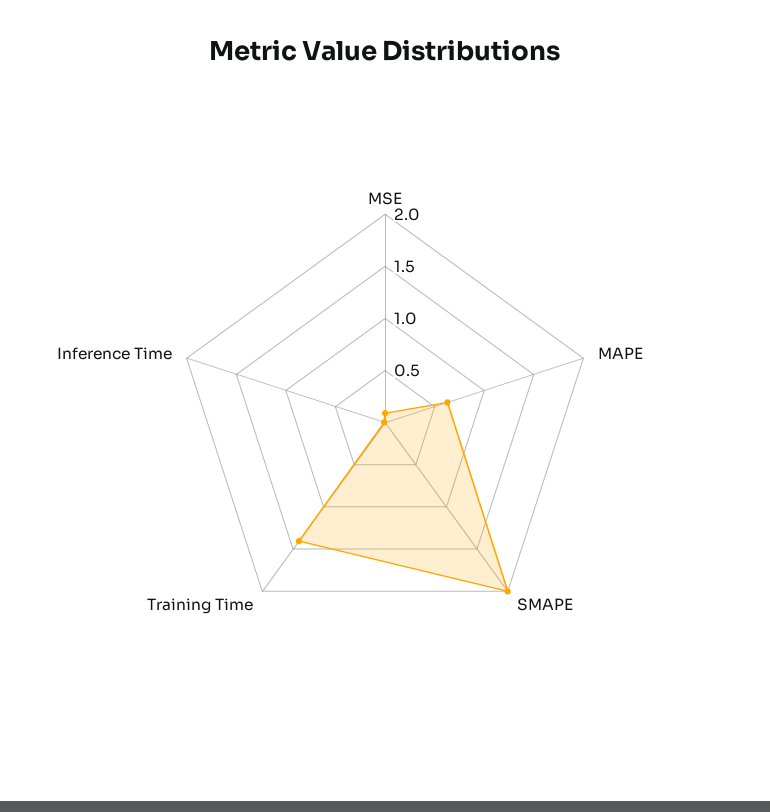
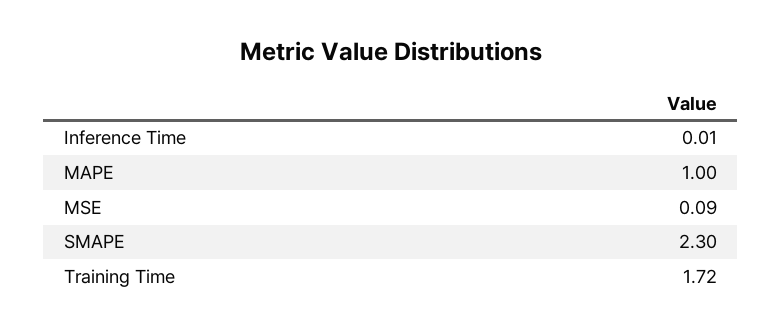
MAPE: 0.6 -> 1
SMAPE: 2 -> 2.3
Training Time: 1.4 -> 1.72

